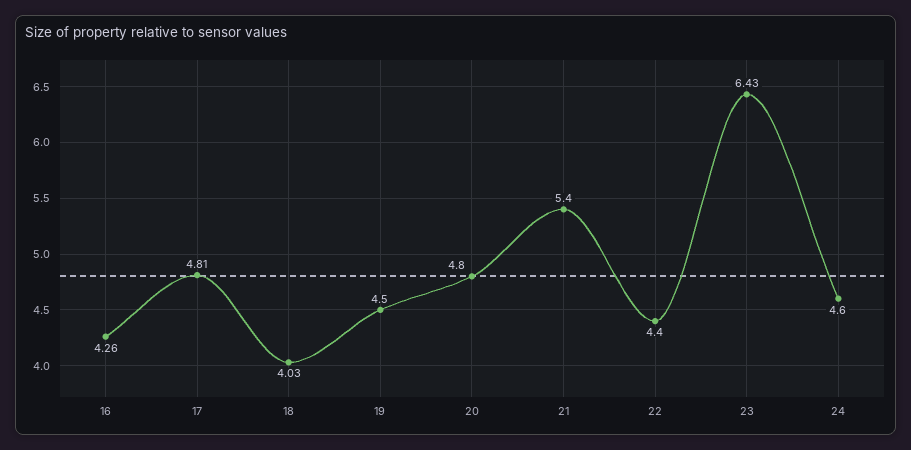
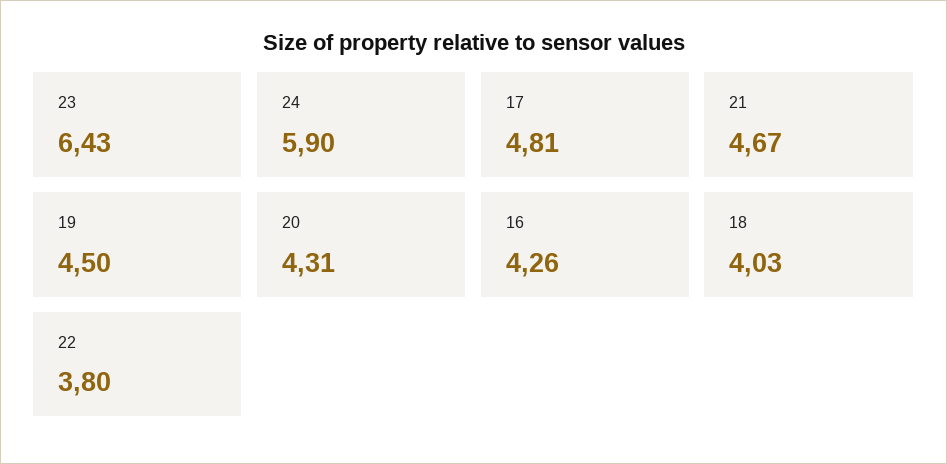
20: 4.8 -> 4.31
21: 5.4 -> 4.67
22: 4.4 -> 3.8
24: 4.6 -> 5.9

